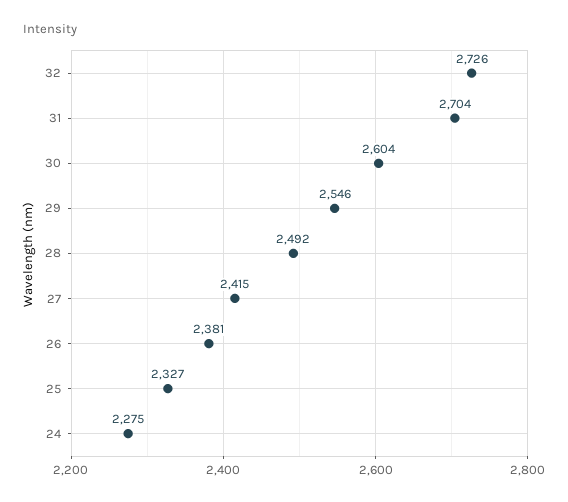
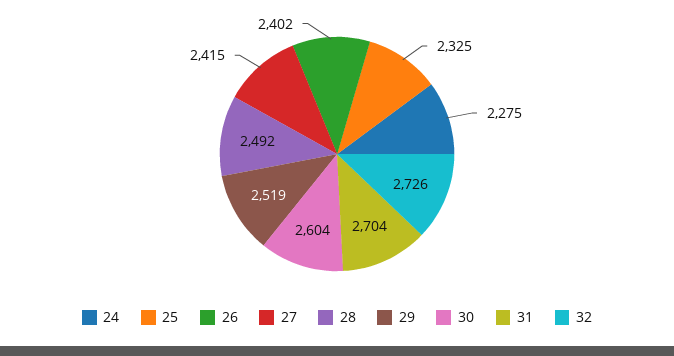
29: 2546 -> 2519
26: 2381 -> 2402
25: 2327 -> 2325

